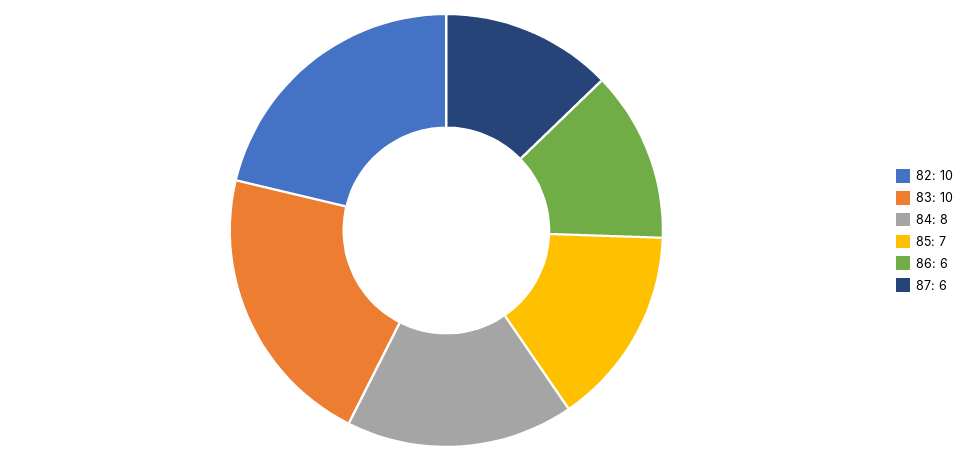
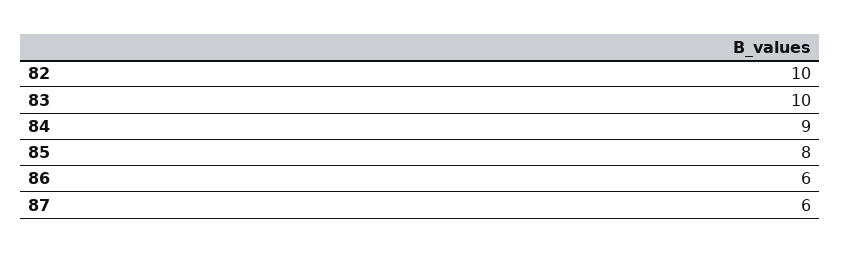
84: 8 -> 9
85: 7 -> 8

